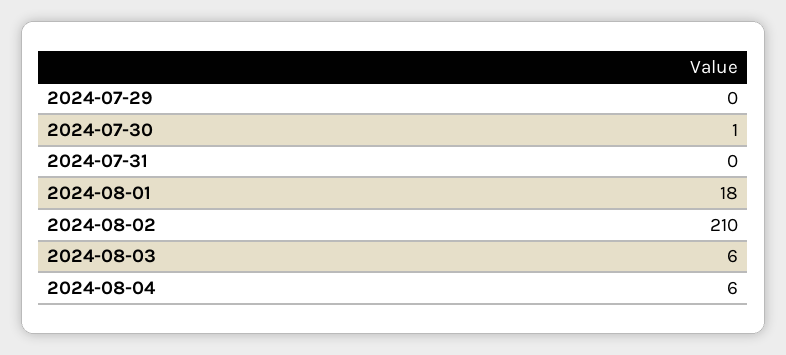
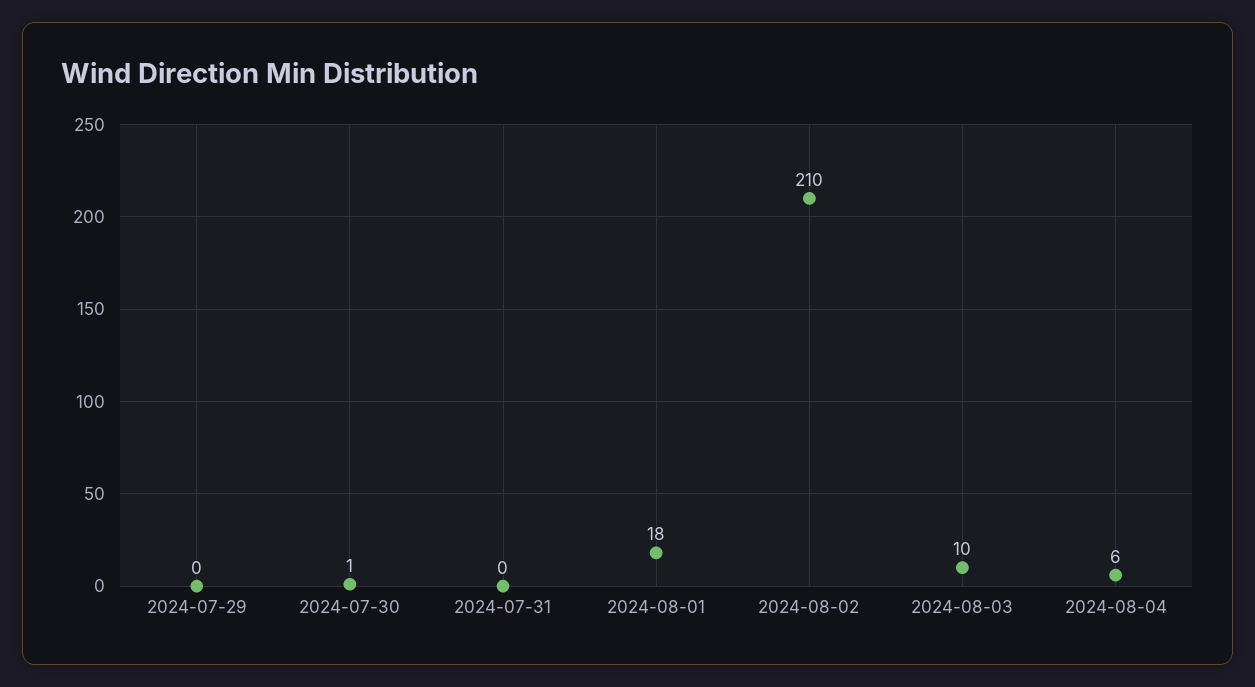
2024-08-03: 6 -> 10

